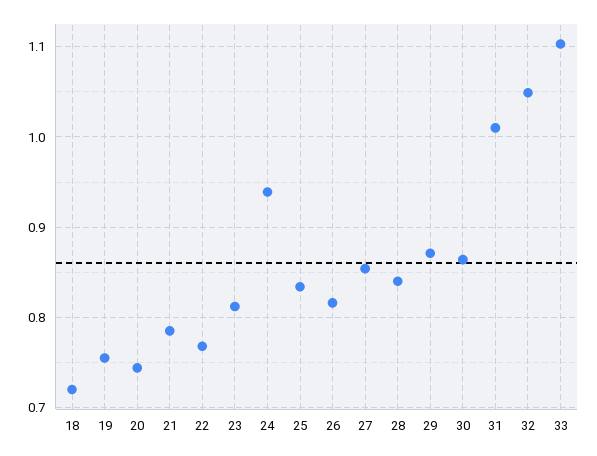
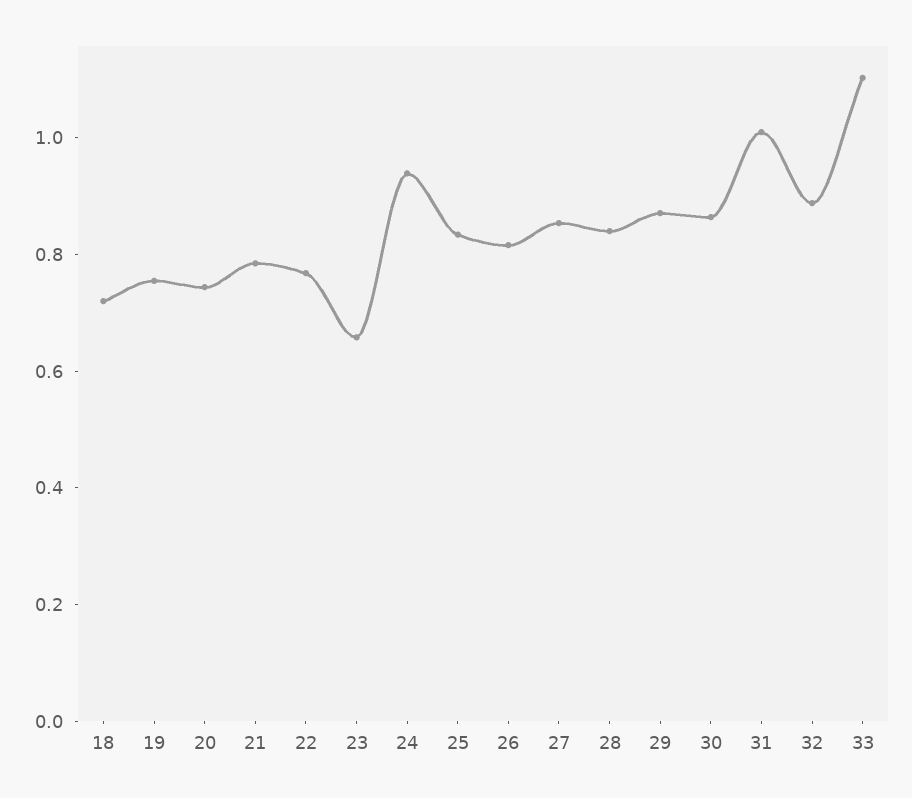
23: 0.81 -> 0.65
32: 1.05 -> 0.9

